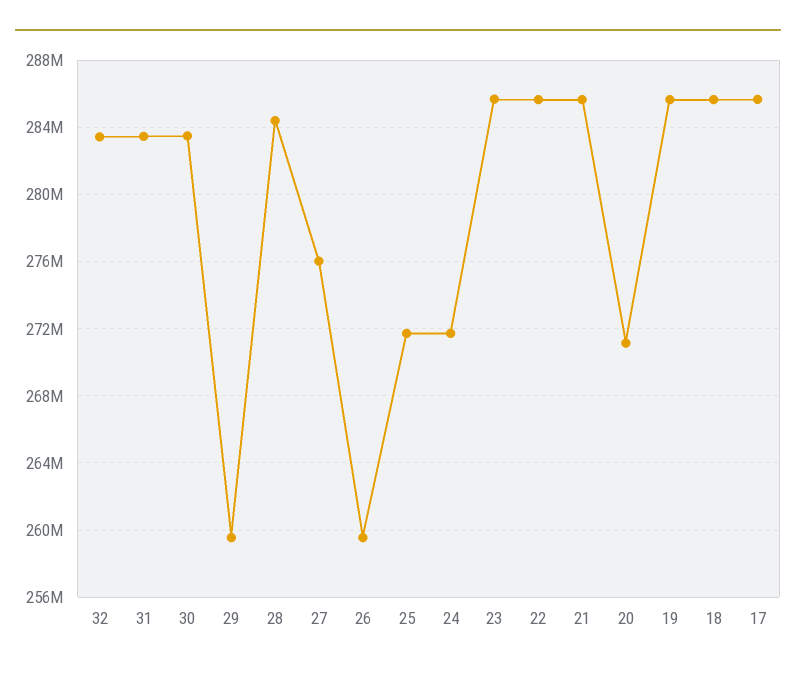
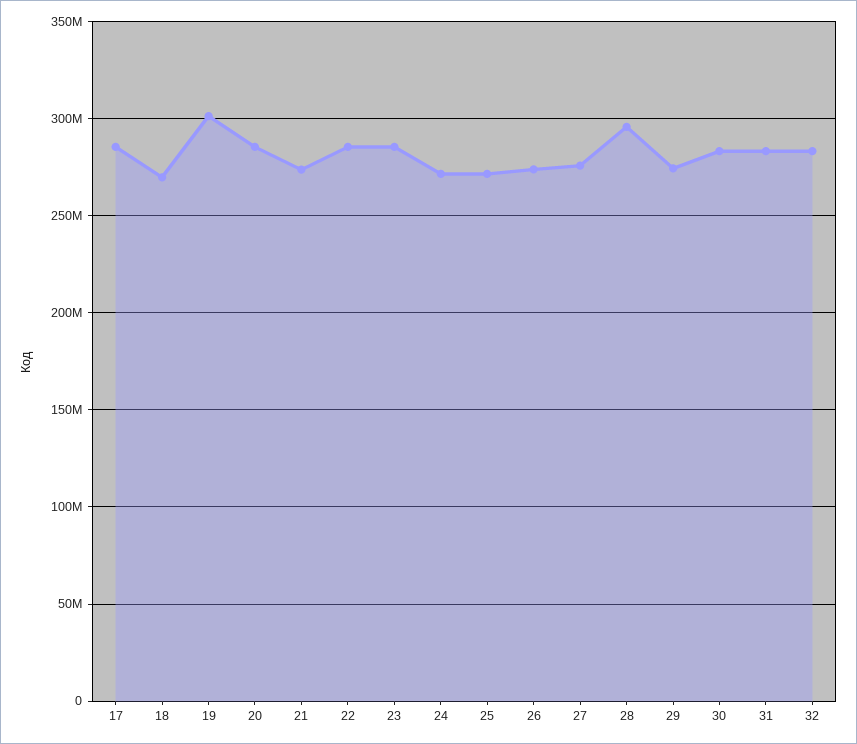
29: 259500000 -> 275000000
28: 284500000 -> 295000000
26: 259500000 -> 275000000
21: 285500000 -> 275000000
20: 271000000 -> 285000000
19: 285500000 -> 300000000
18: 285500000 -> 270000000

